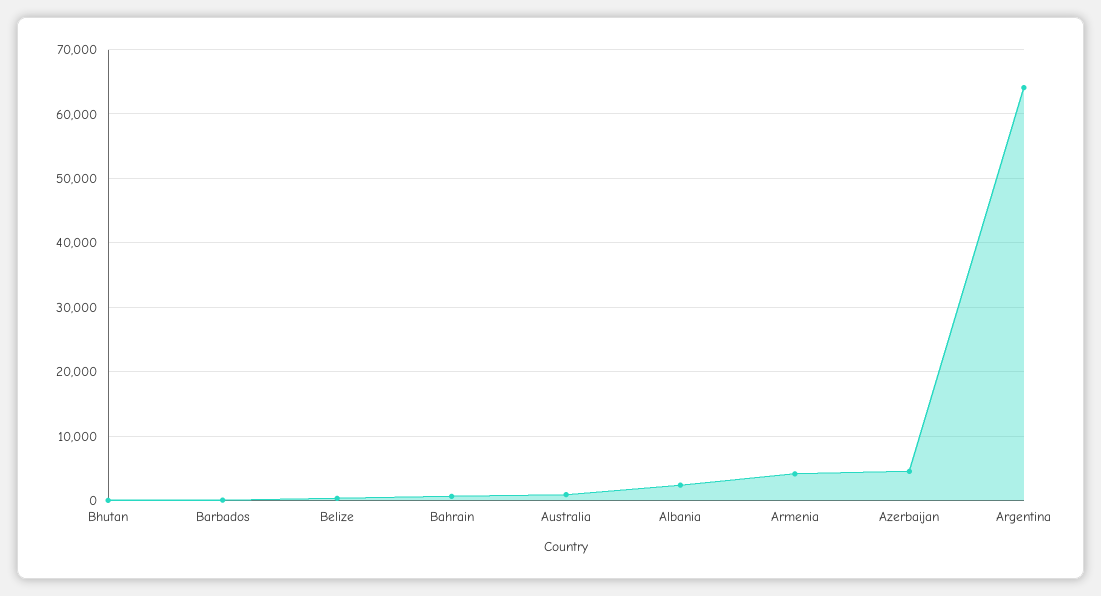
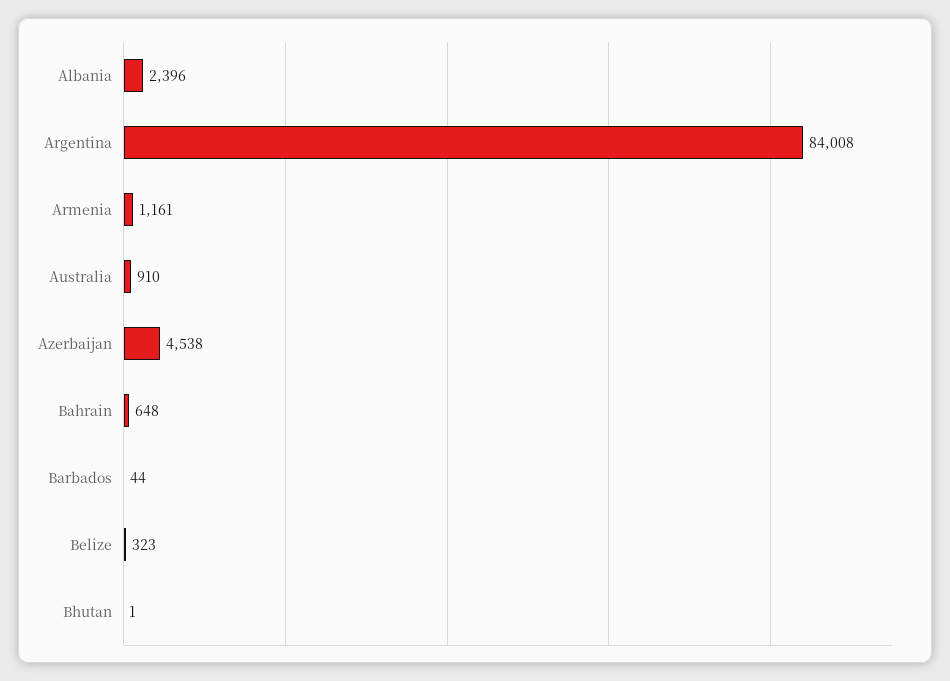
Armenia: 4000 -> 1161
Argentina: 64000 -> 84008

